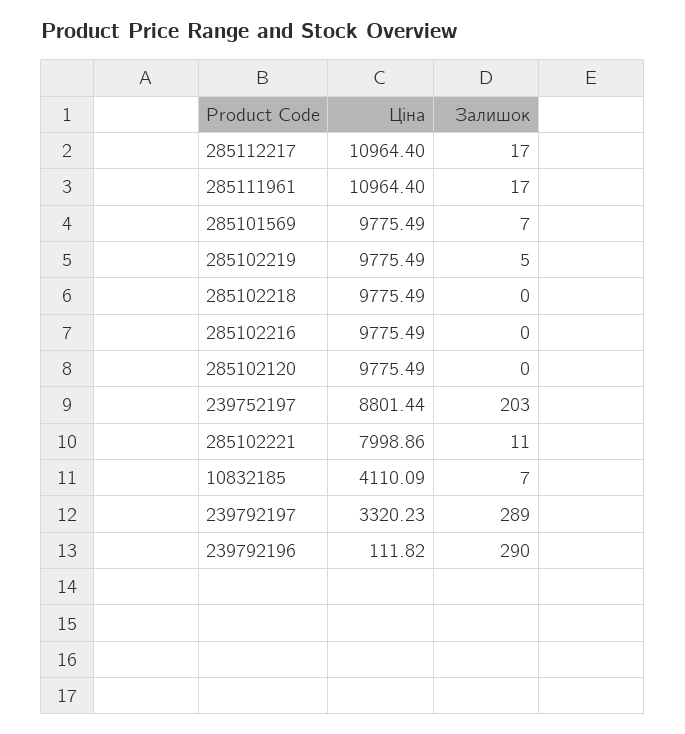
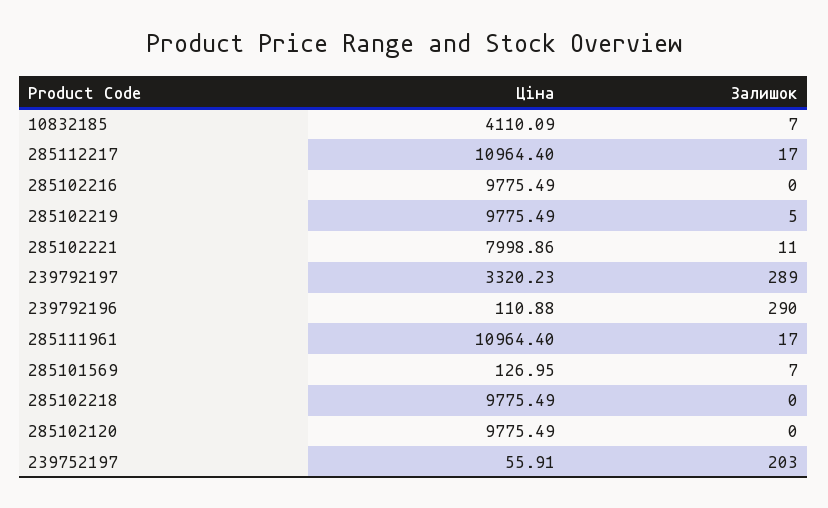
Ціна, 285101569: 9775.49 -> 126.95
Ціна, 239752197: 8801.44 -> 55.91
Ціна, 239792196: 111.82 -> 110.88

